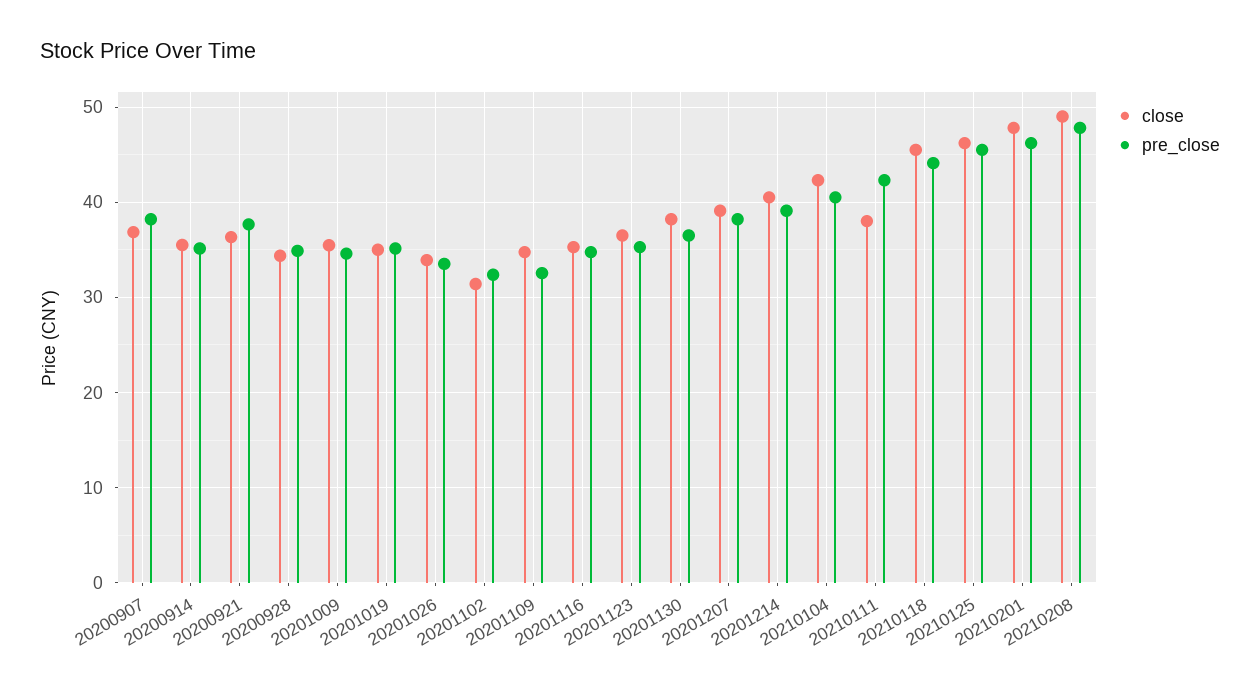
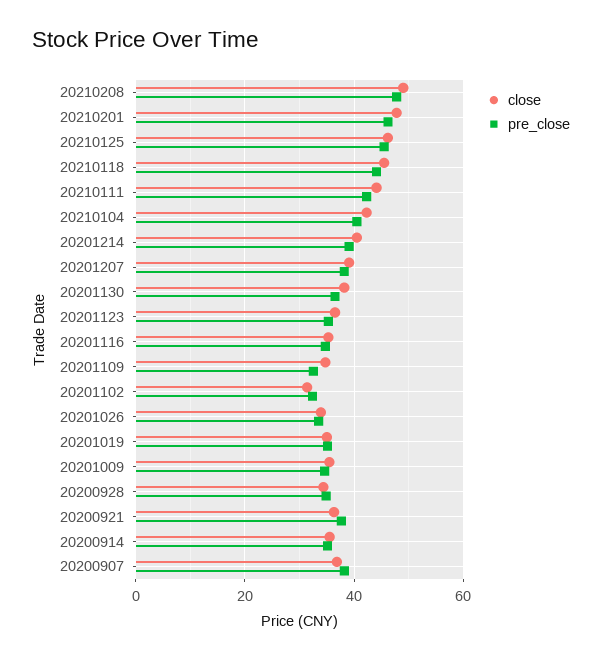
close, 20210111: 38 -> 44

